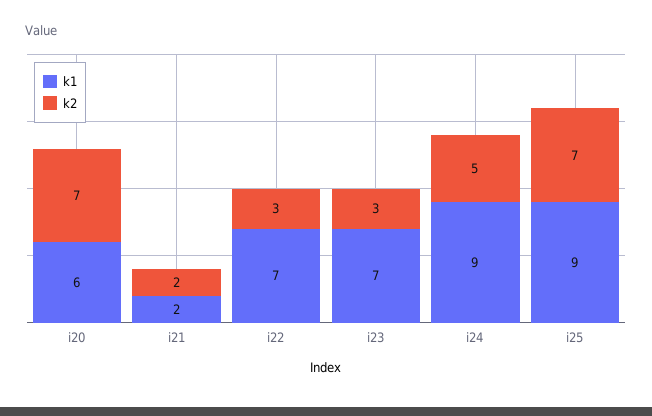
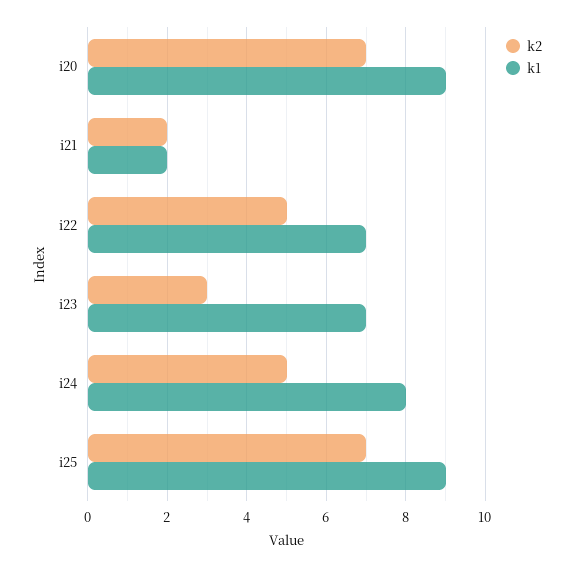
k1, i20: 6 -> 9
k2, i22: 3 -> 5
k1, i24: 9 -> 8

